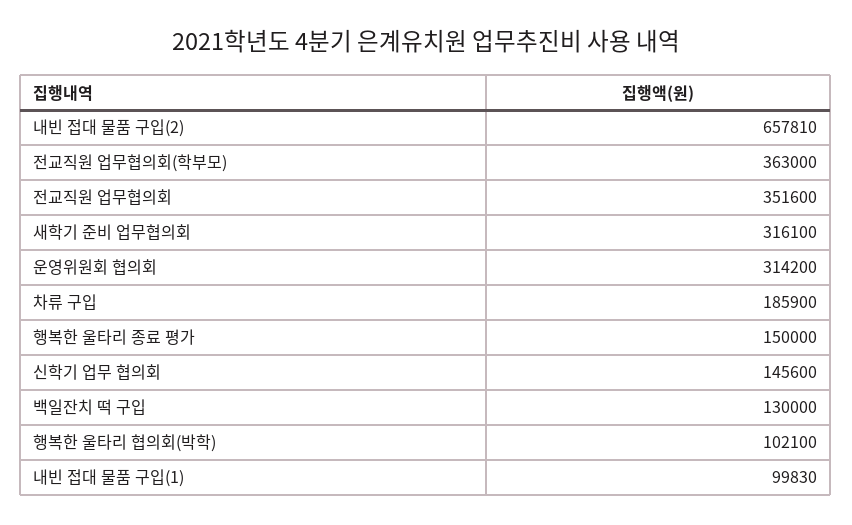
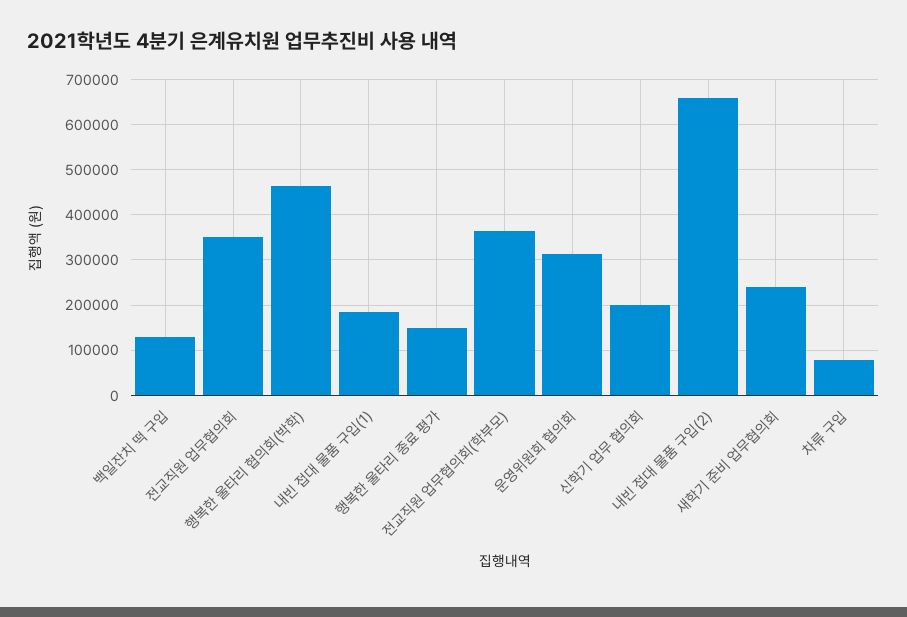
새학기 준비 업무협의회: 316100 -> 240000
차류 구입: 185900 -> 80000
신학기 업무 협의회: 145600 -> 200000
행복한 울타리 협의회(박학): 102100 -> 460000
내빈 접대 물품 구입(1): 99830 -> 180000

